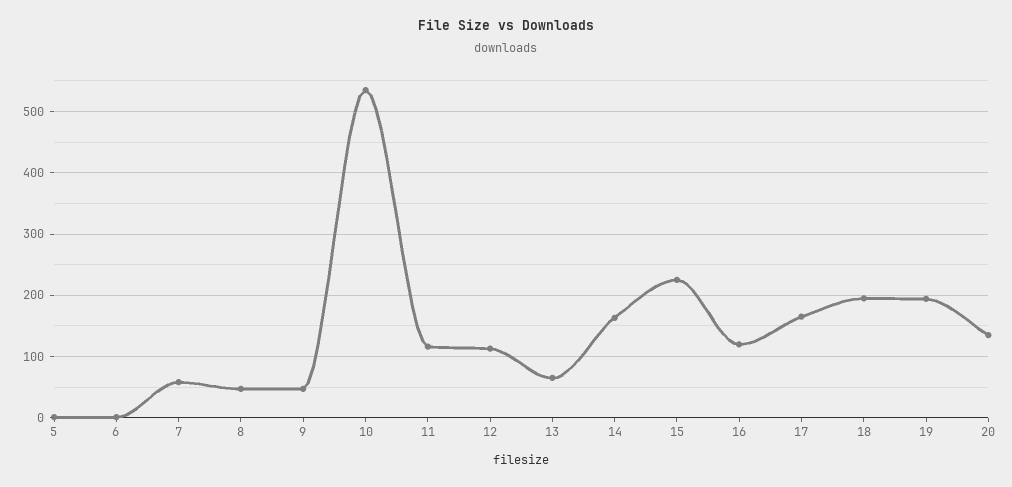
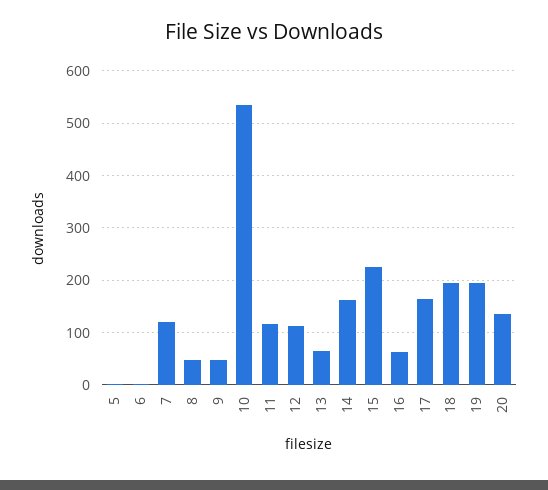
7: 60 -> 120
16: 120 -> 60

